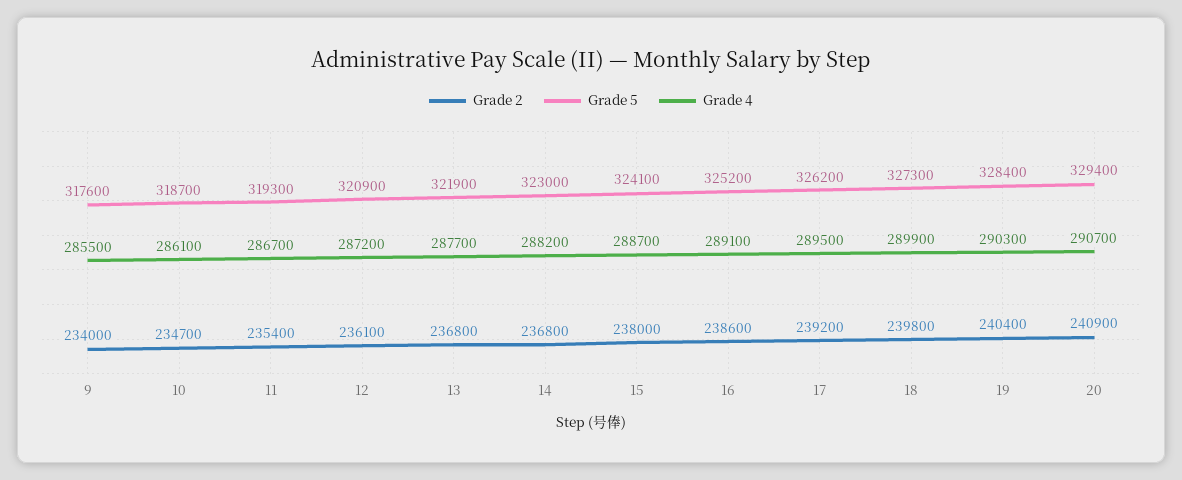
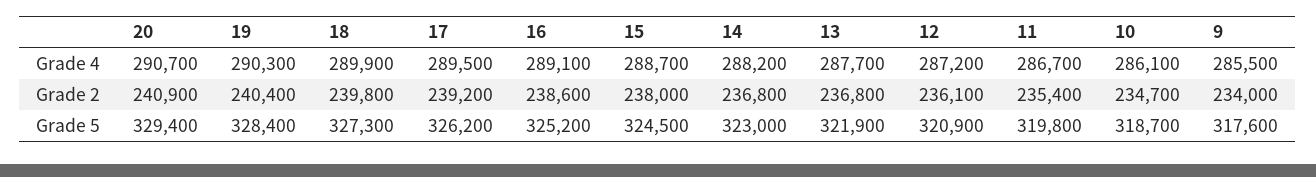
Grade 5, 11: 319300 -> 319800
Grade 5, 15: 324100 -> 324500

